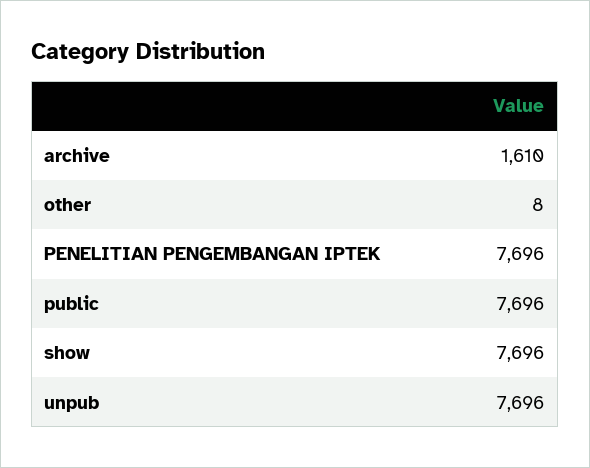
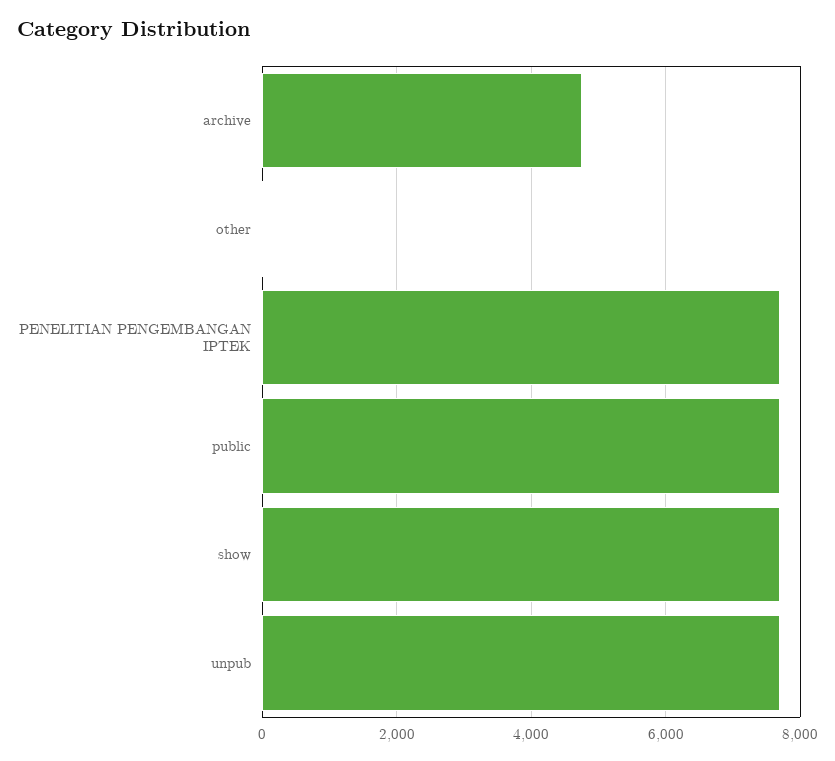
archive: 1610 -> 4800

